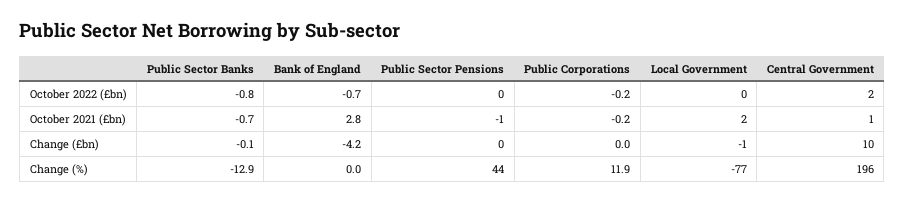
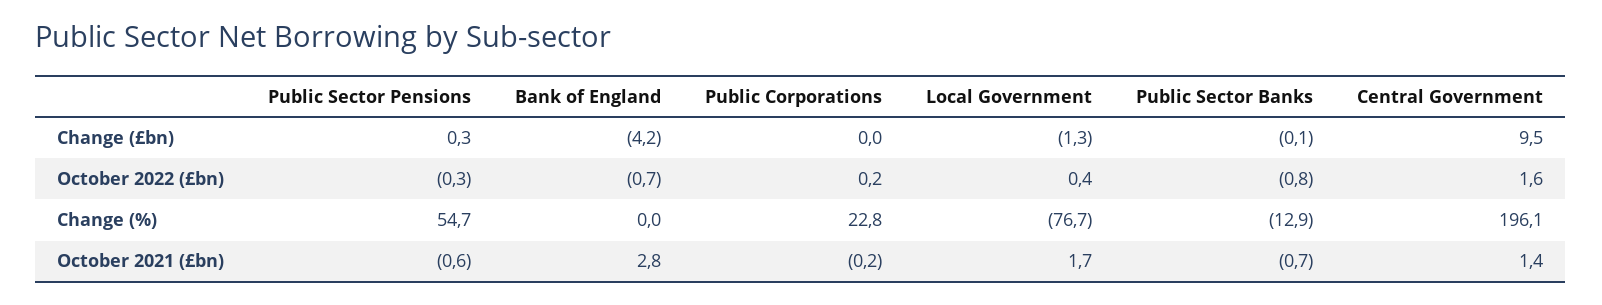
Public Corporations, October 2022 (£bn): -0.2 -> 0.2
Public Sector Pensions, Change (%): 44 -> 54.7
Public Corporations, Change (%): 11.9 -> 22.8

